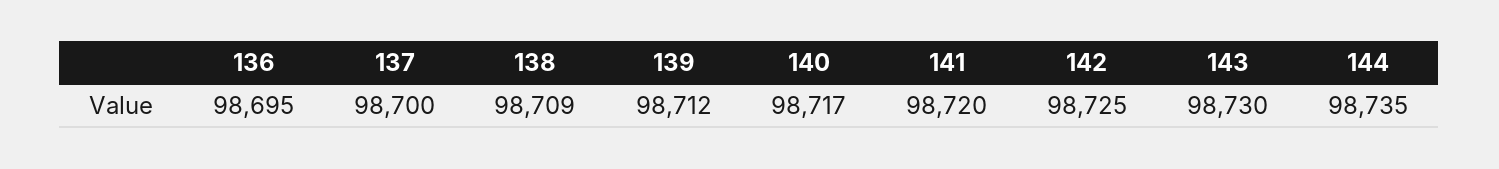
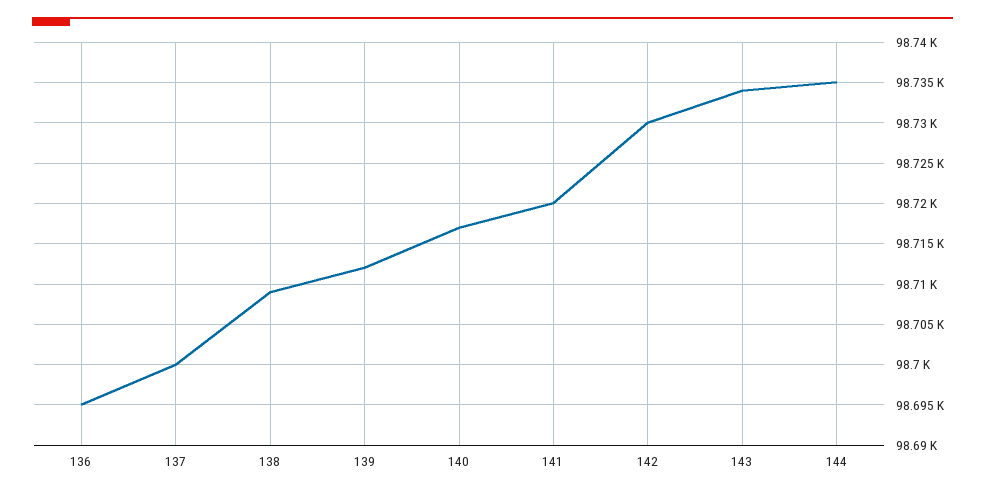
142: 98725 -> 98730
143: 98730 -> 98734

